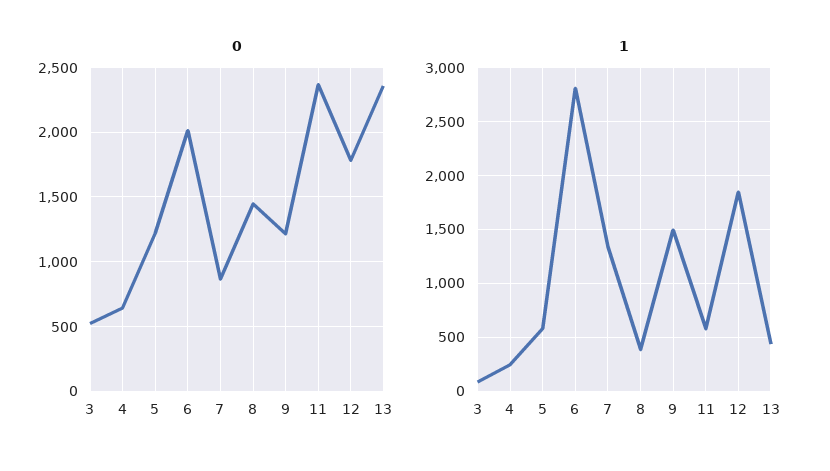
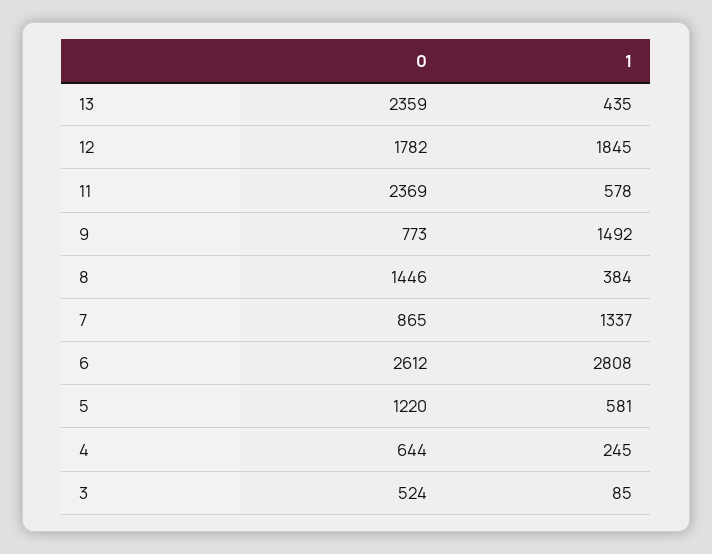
0, 6: 2000 -> 2612
0, 9: 1200 -> 773

